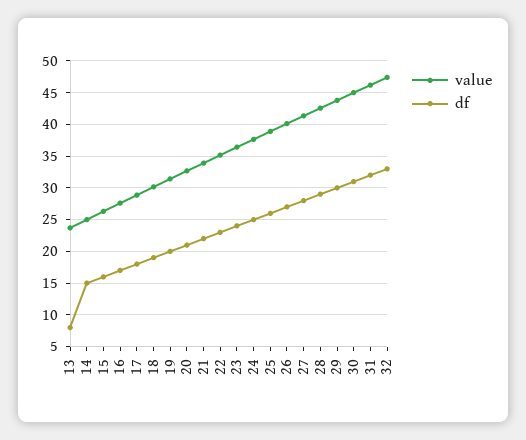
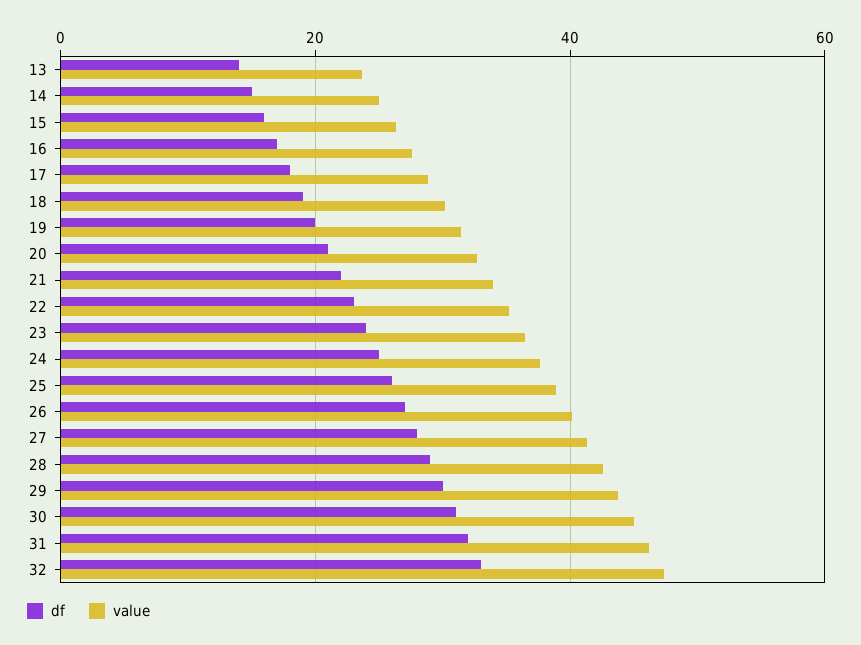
df, 13: 8 -> 14

